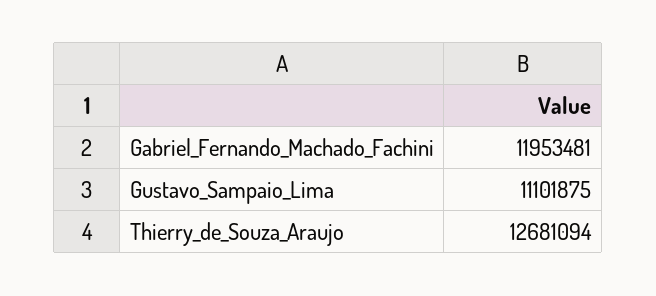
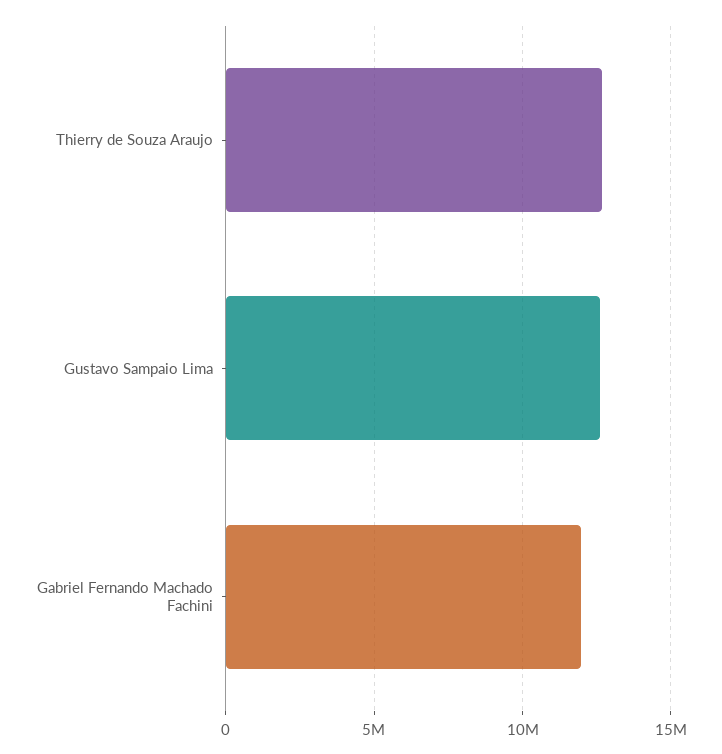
Gustavo_Sampaio_Lima: 11101875 -> 12500000

